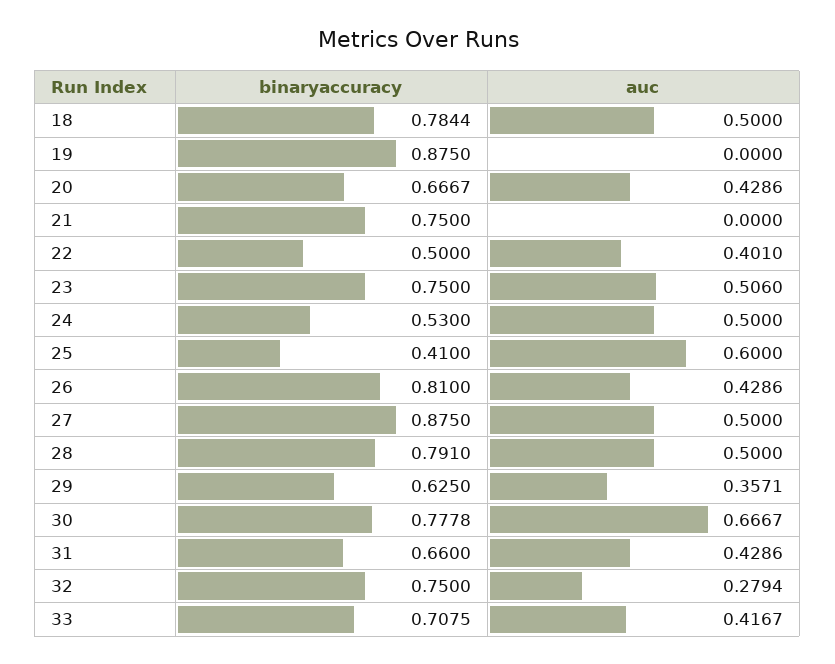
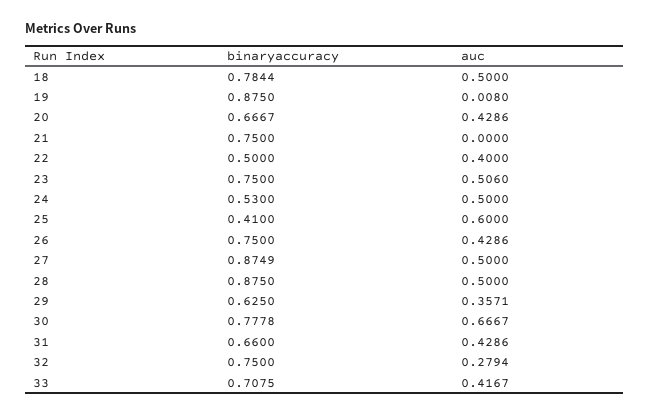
auc, 19: 0 -> 0.008
auc, 22: 0.401 -> 0.4
binaryaccuracy, 26: 0.81 -> 0.75
binaryaccuracy, 27: 0.875 -> 0.8749
binaryaccuracy, 28: 0.791 -> 0.875

